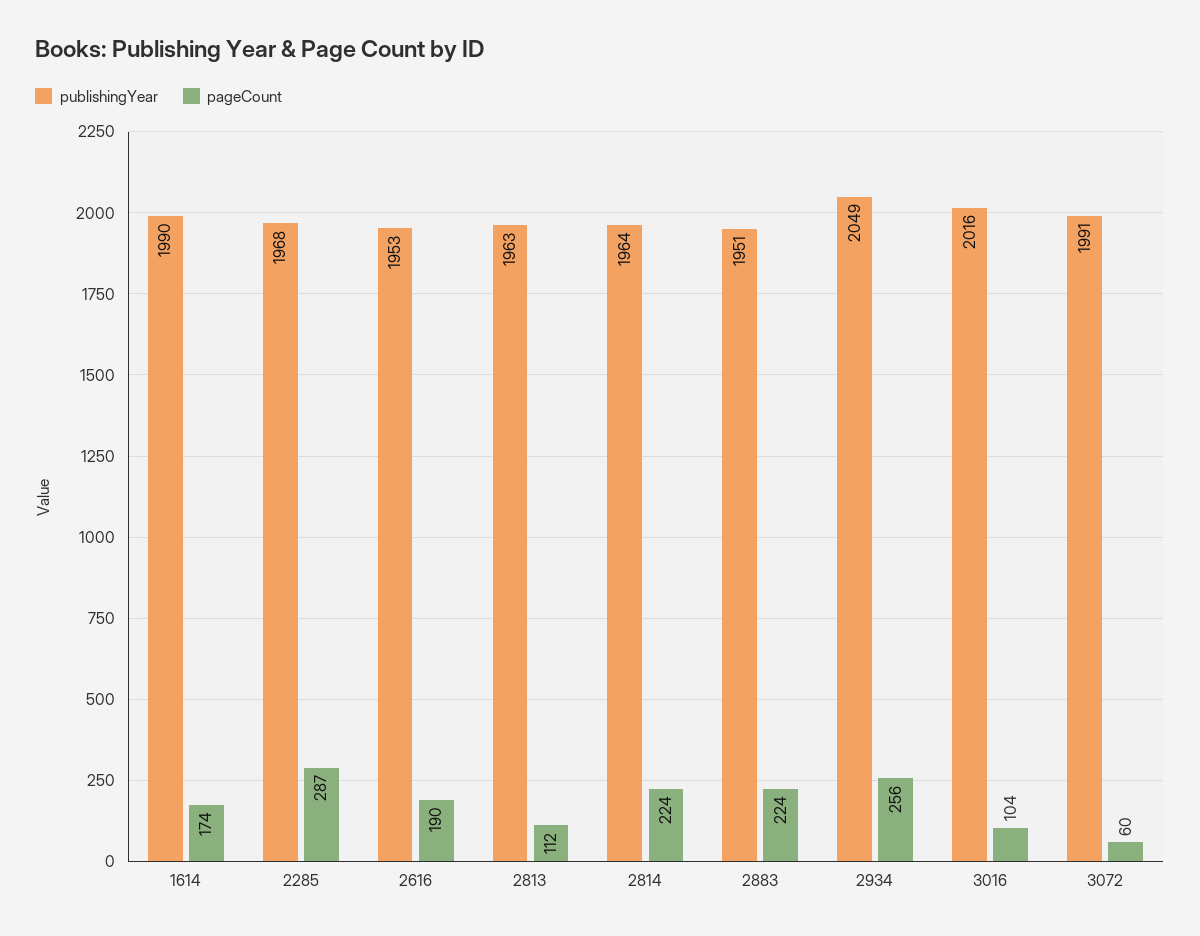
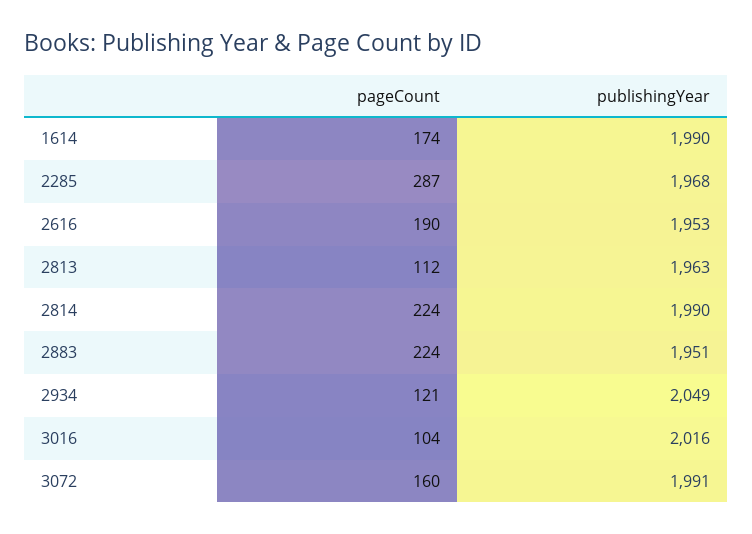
publishingYear, 2814: 1964 -> 1990
pageCount, 2934: 256 -> 121
pageCount, 3072: 60 -> 160

